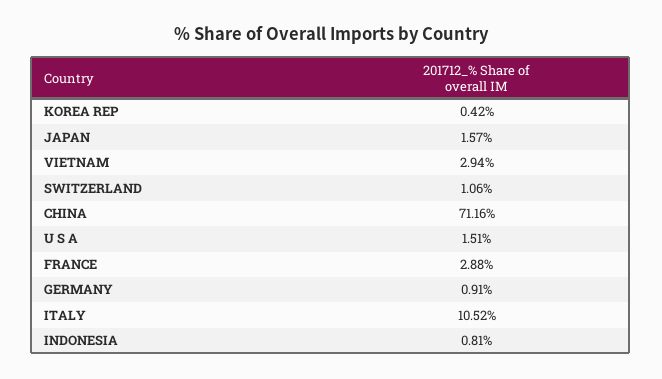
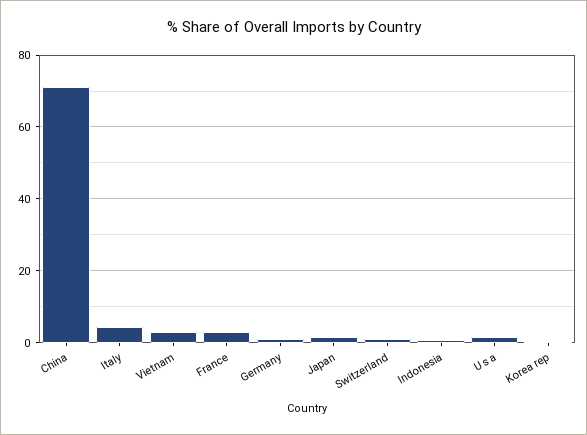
ITALY: 10.52 -> 4

